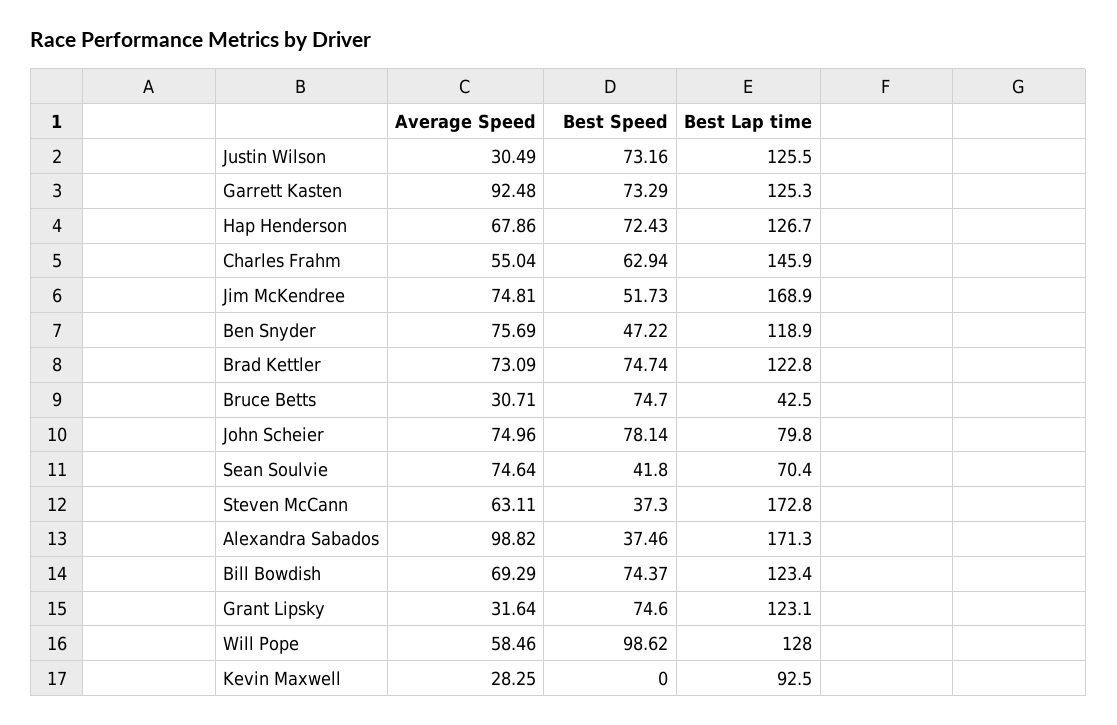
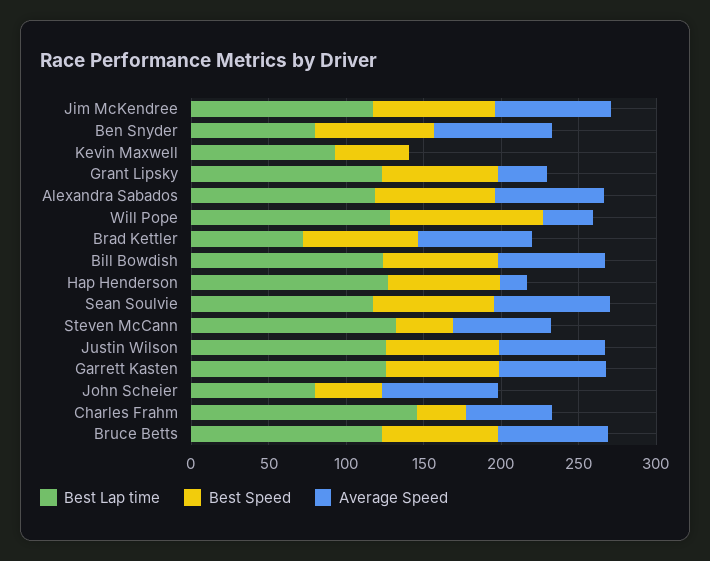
Average Speed, Justin Wilson: 30.49 -> 70
Average Speed, Garrett Kasten: 92.48 -> 70
Average Speed, Hap Henderson: 67.86 -> 20
Best Speed, Charles Frahm: 62.94 -> 30
Best Speed, Jim McKendree: 51.73 -> 80
Best Lap time, Jim McKendree: 168.9 -> 120
Best Speed, Ben Snyder: 47.22 -> 80
Best Lap time, Ben Snyder: 118.9 -> 80
Best Lap time, Brad Kettler: 122.8 -> 70
Average Speed, Bruce Betts: 30.71 -> 70
Best Lap time, Bruce Betts: 42.5 -> 120
Best Speed, John Scheier: 78.14 -> 40
Best Speed, Sean Soulvie: 41.8 -> 80
Best Lap time, Sean Soulvie: 70.4 -> 120
Best Lap time, Steven McCann: 172.8 -> 130
Average Speed, Alexandra Sabados: 98.82 -> 70
Best Speed, Alexandra Sabados: 37.46 -> 80
Best Lap time, Alexandra Sabados: 171.3 -> 120
Average Speed, Will Pope: 58.46 -> 30
Average Speed, Kevin Maxwell: 28.25 -> 0
Best Speed, Kevin Maxwell: 0 -> 50

